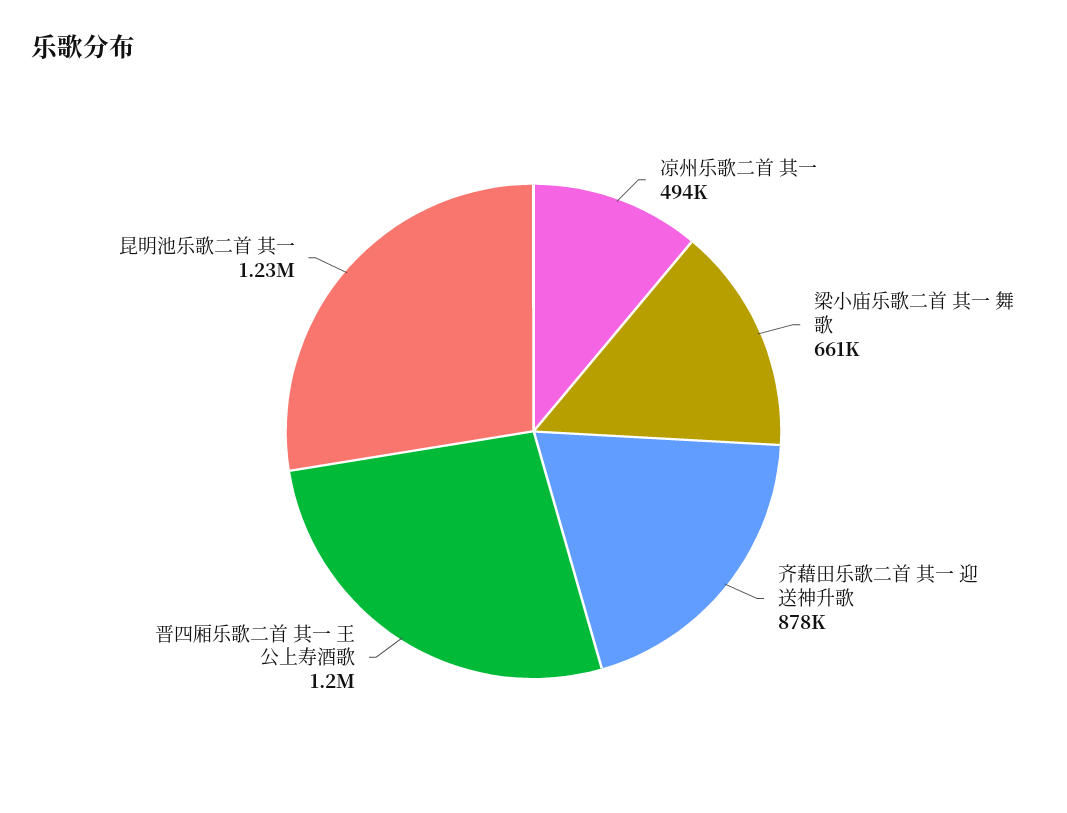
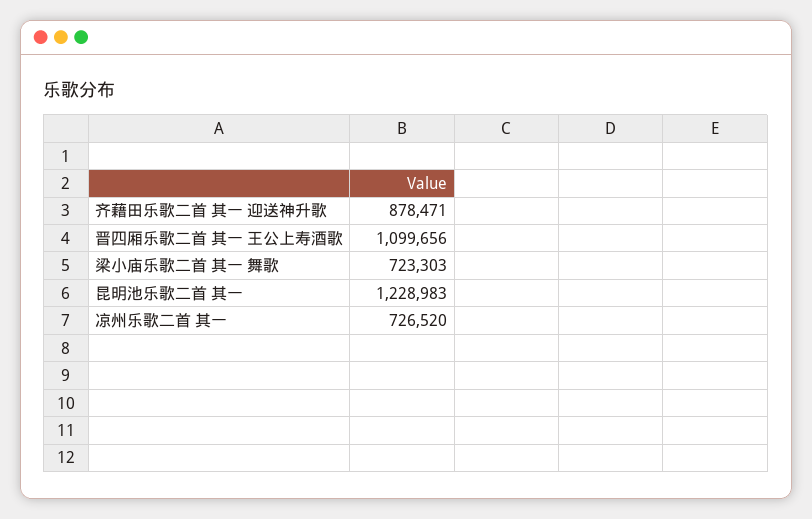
凉州乐歌二首 其一: 494000 -> 726520
梁小庙乐歌二首 其一 舞歌: 661000 -> 723303
晋四厢乐歌二首 其一 王公上寿酒歌: 1200000 -> 1099656

